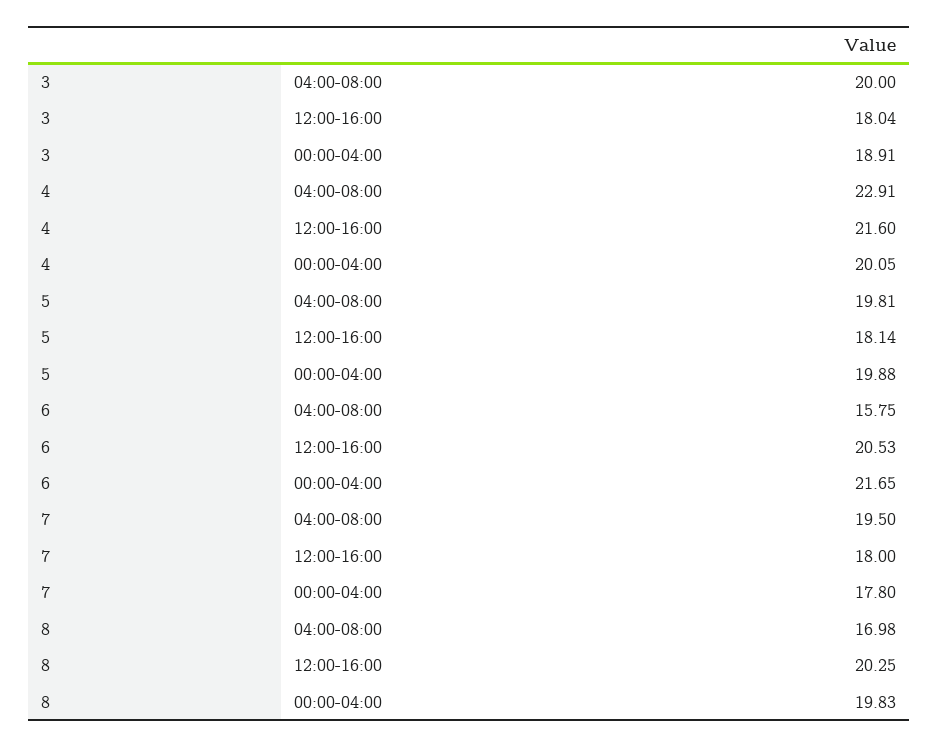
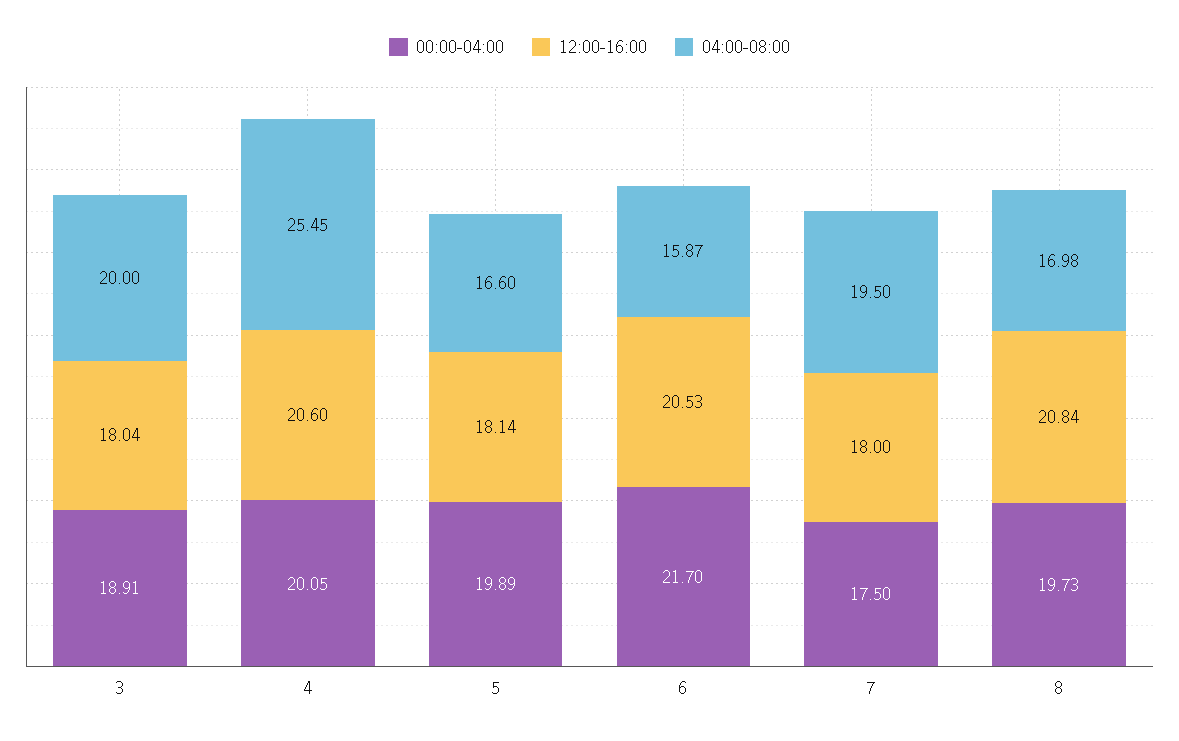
04:00-08:00, 4: 22.91 -> 25.45
12:00-16:00, 4: 21.6 -> 20.6
04:00-08:00, 5: 19.81 -> 16.6
00:00-04:00, 5: 19.88 -> 19.89
04:00-08:00, 6: 15.75 -> 15.87
00:00-04:00, 6: 21.65 -> 21.7
00:00-04:00, 7: 17.8 -> 17.5
12:00-16:00, 8: 20.25 -> 20.84
00:00-04:00, 8: 19.83 -> 19.73

